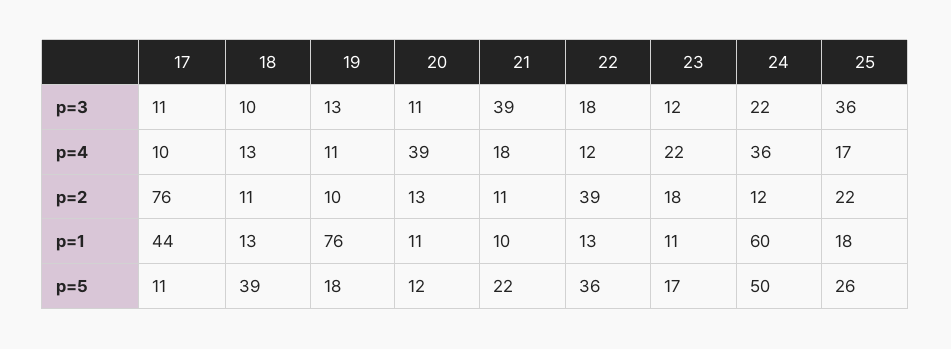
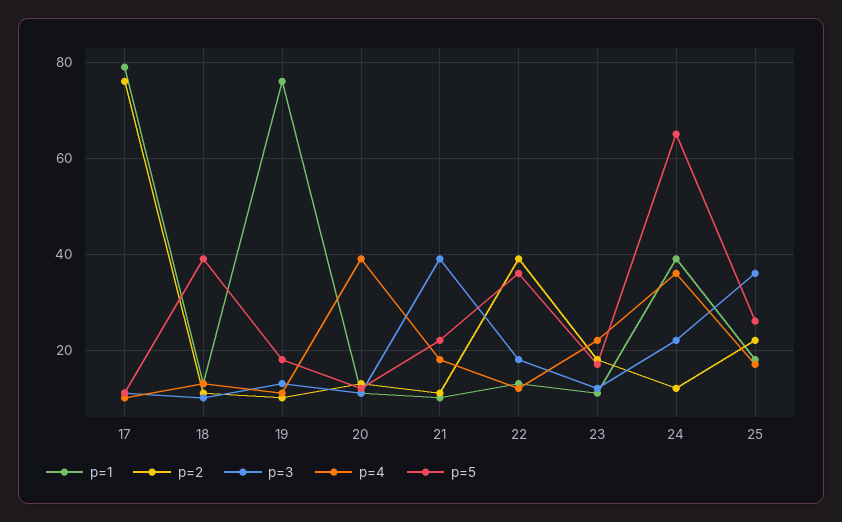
p=1, 17: 44 -> 80
p=1, 24: 60 -> 40
p=5, 24: 50 -> 65

